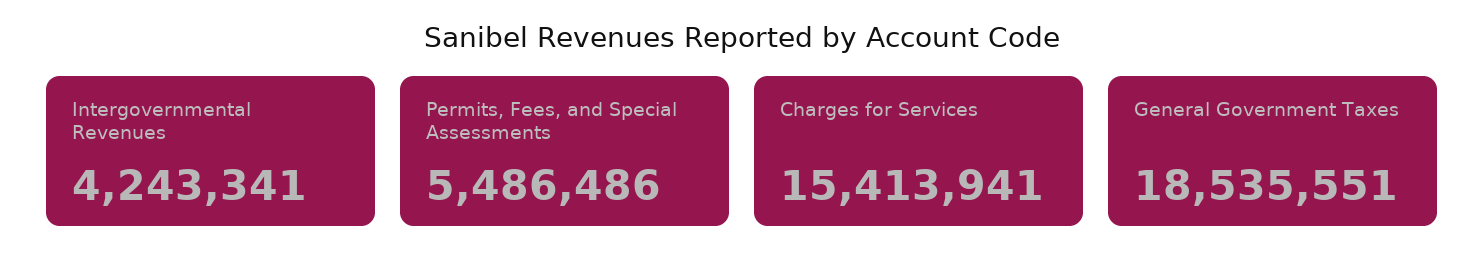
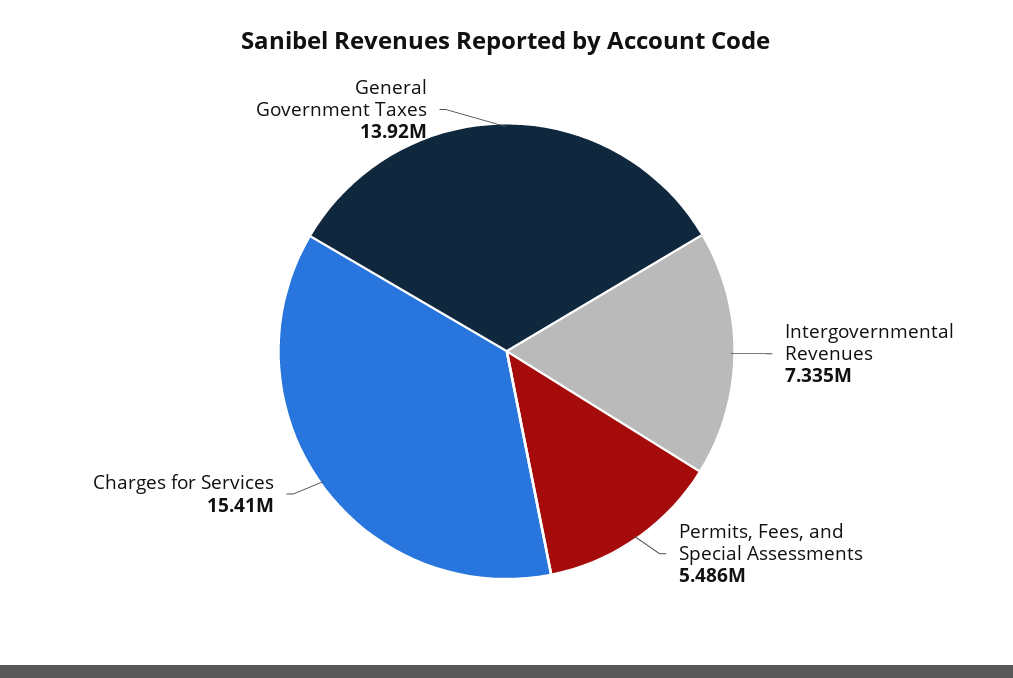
Intergovernmental Revenues: 4243341 -> 7335000
General Government Taxes: 18535551 -> 13920000

